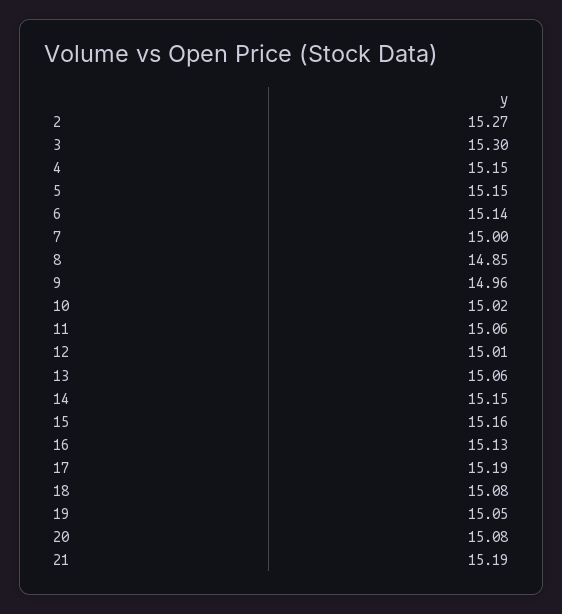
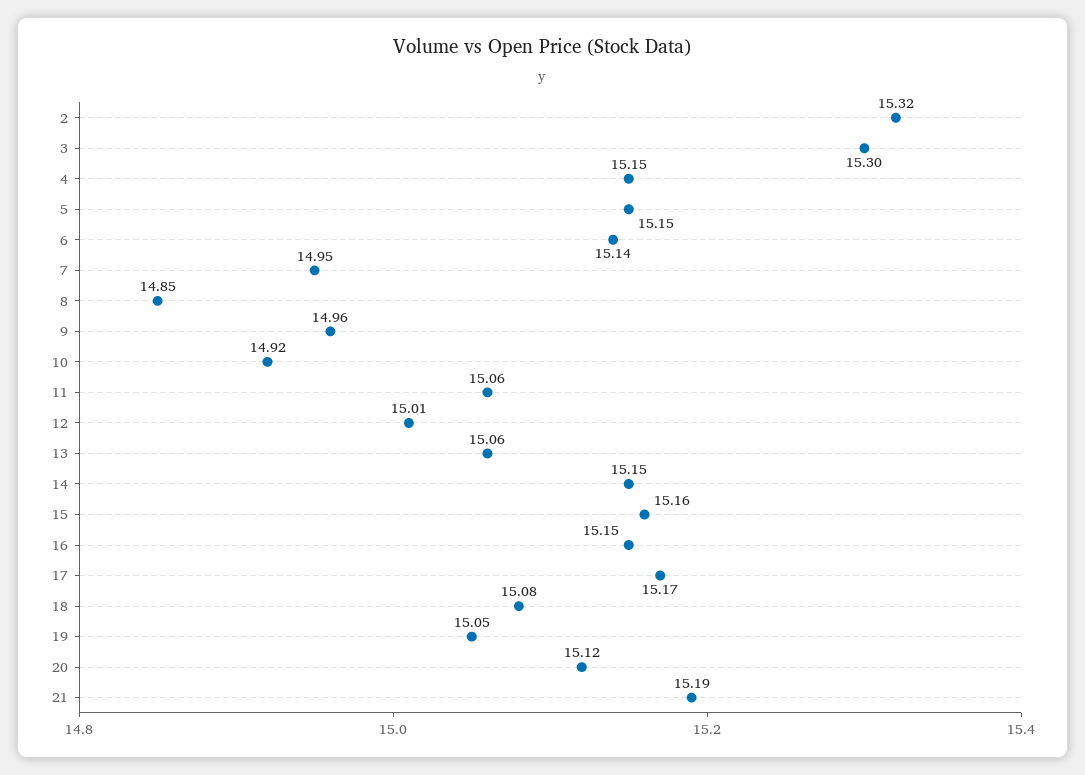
2: 15.27 -> 15.32
7: 15 -> 14.95
10: 15.02 -> 14.92
16: 15.13 -> 15.15
17: 15.19 -> 15.17
20: 15.08 -> 15.12

